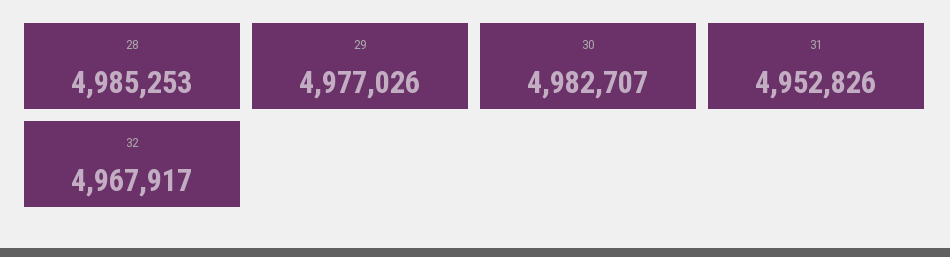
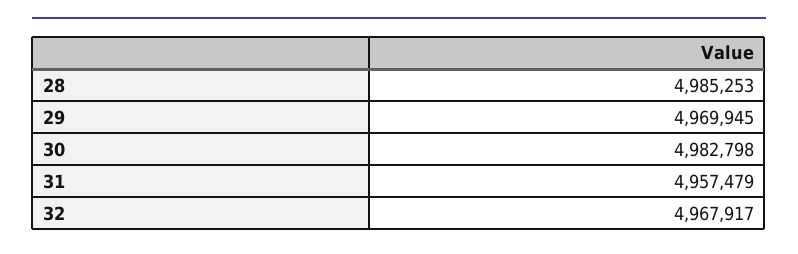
29: 4977026 -> 4969945
30: 4982707 -> 4982798
31: 4952826 -> 4957479

